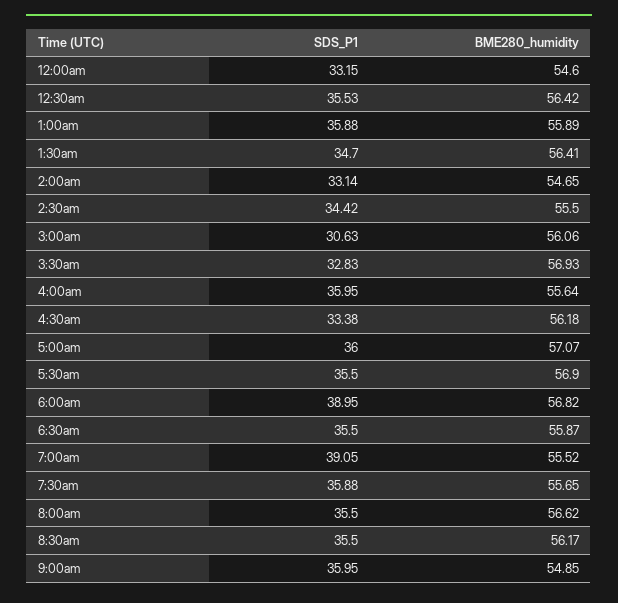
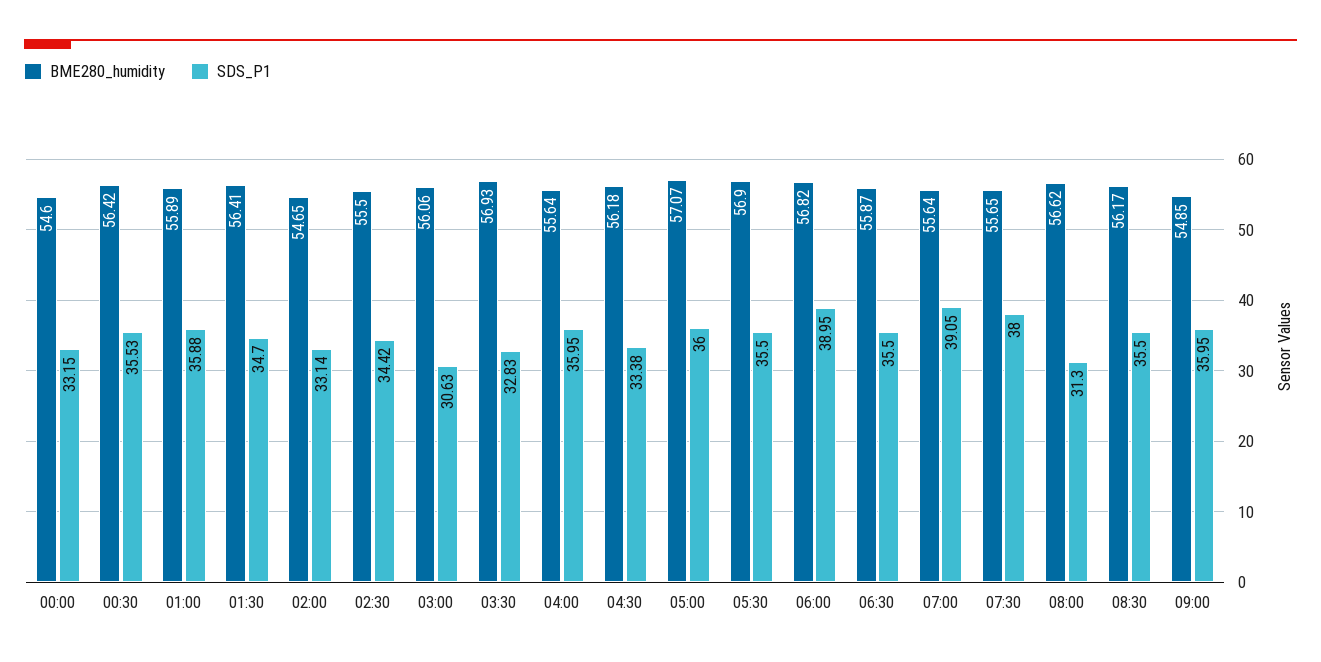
BME280_humidity, 7:00am: 55.52 -> 55.64
SDS_P1, 7:30am: 35.88 -> 38
SDS_P1, 8:00am: 35.5 -> 31.3

